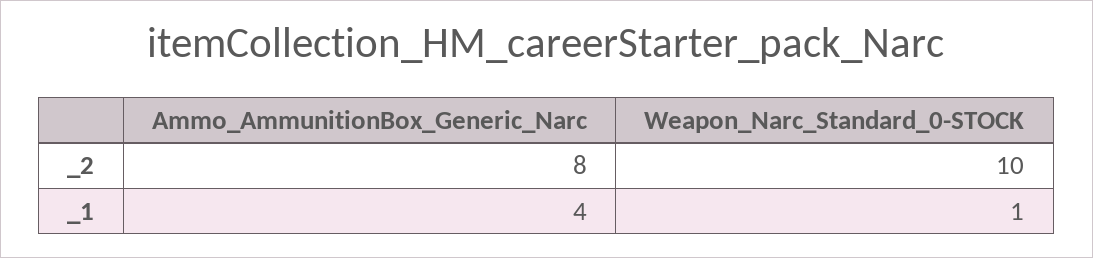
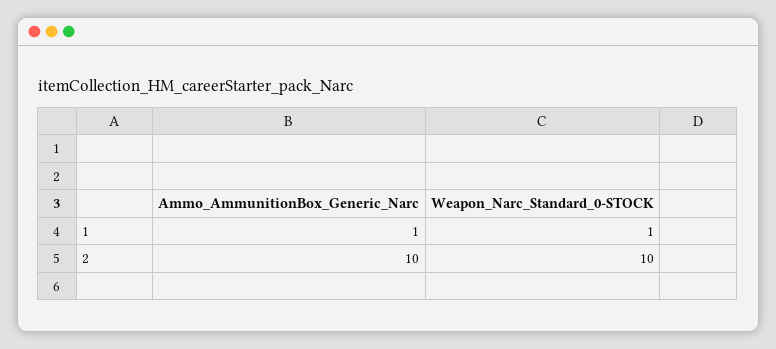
Ammo_AmmunitionBox_Generic_Narc, _2: 8 -> 10
Ammo_AmmunitionBox_Generic_Narc, _1: 4 -> 1

